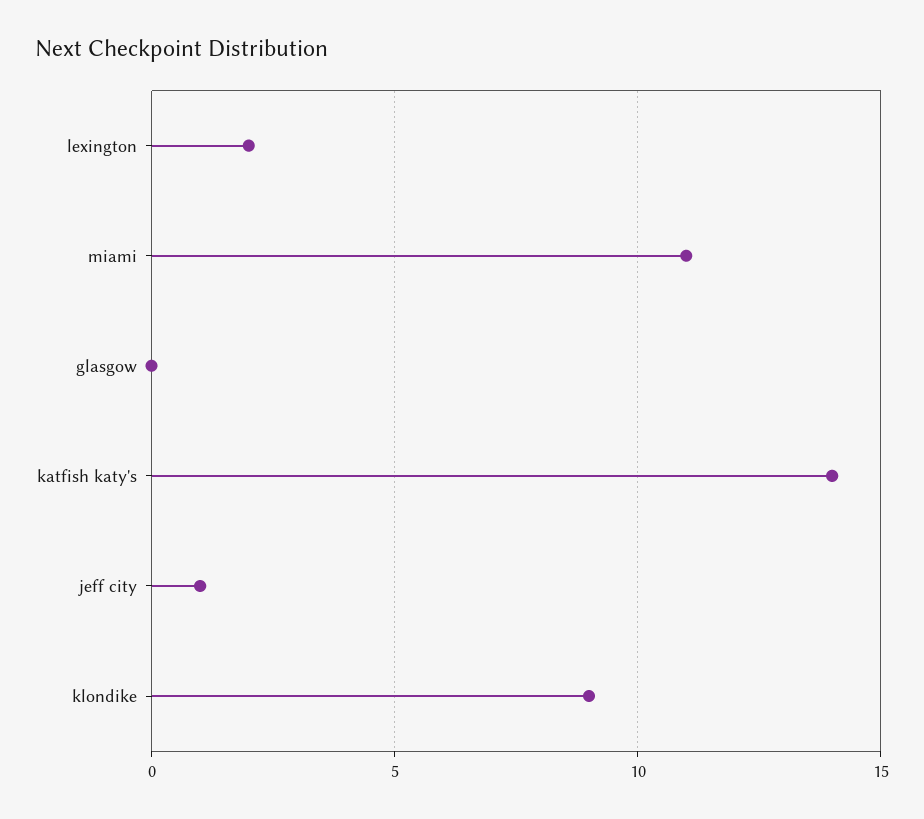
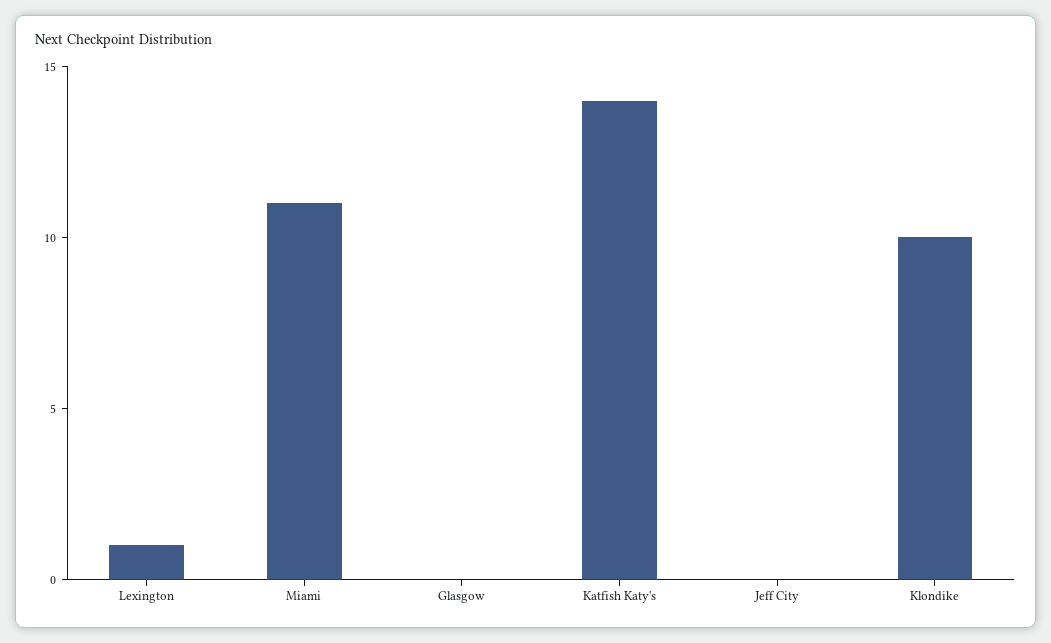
lexington: 2 -> 1
jeff city: 1 -> 0
klondike: 9 -> 10

